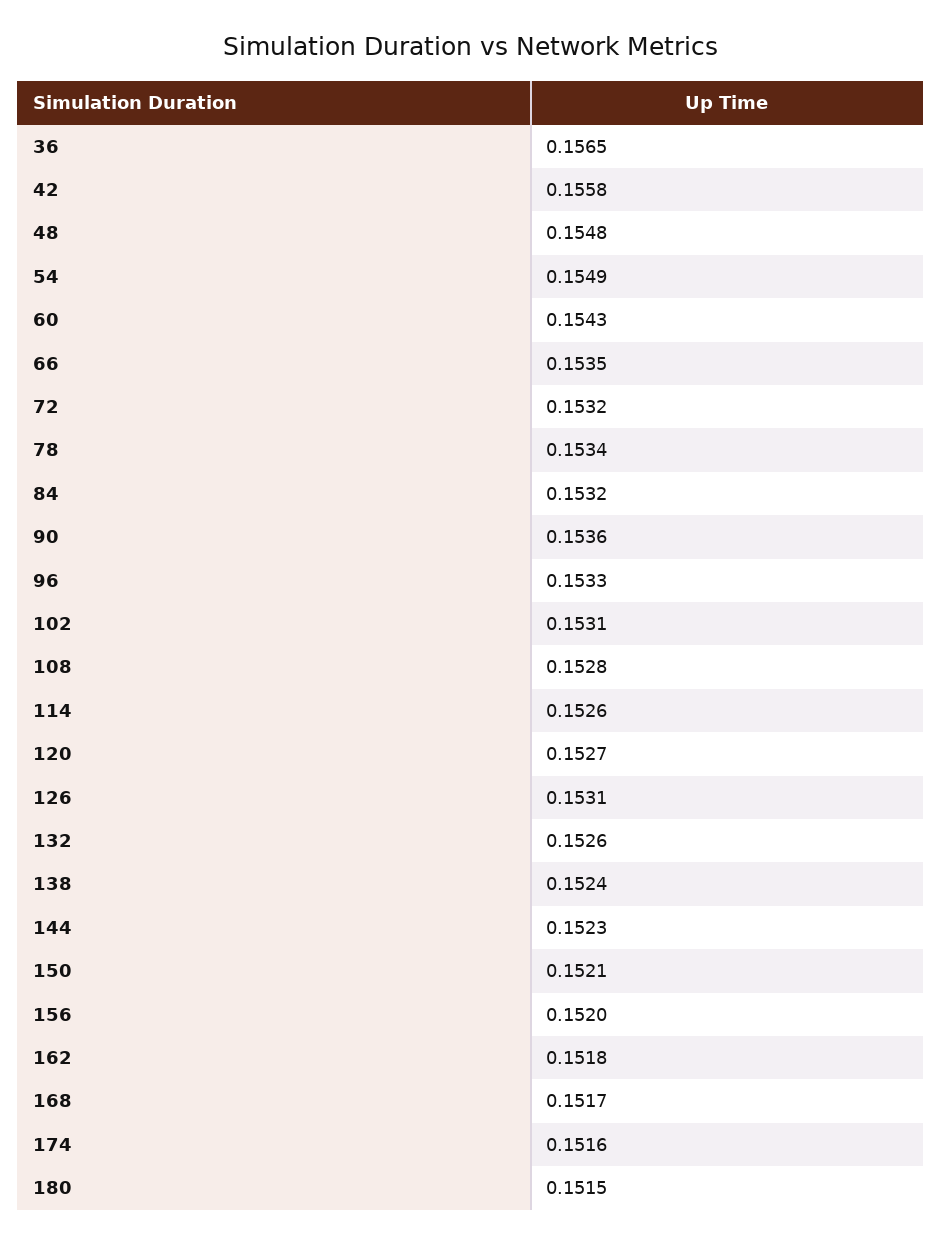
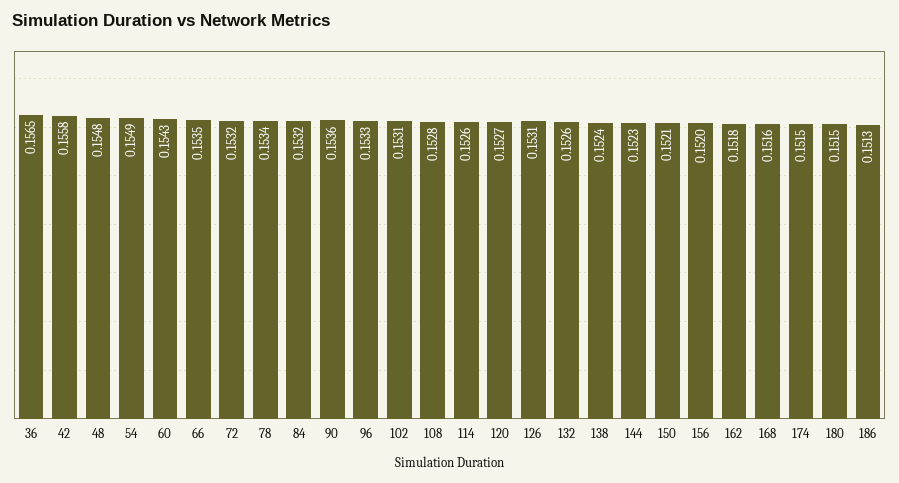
168: 0.1517 -> 0.1516
174: 0.1516 -> 0.1515
186: none -> 0.1513

